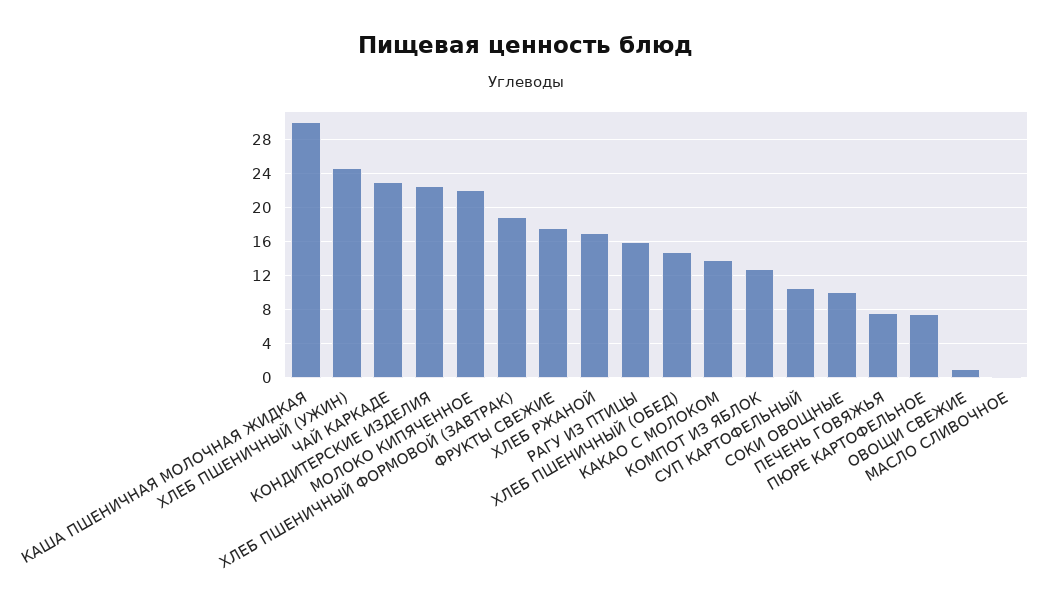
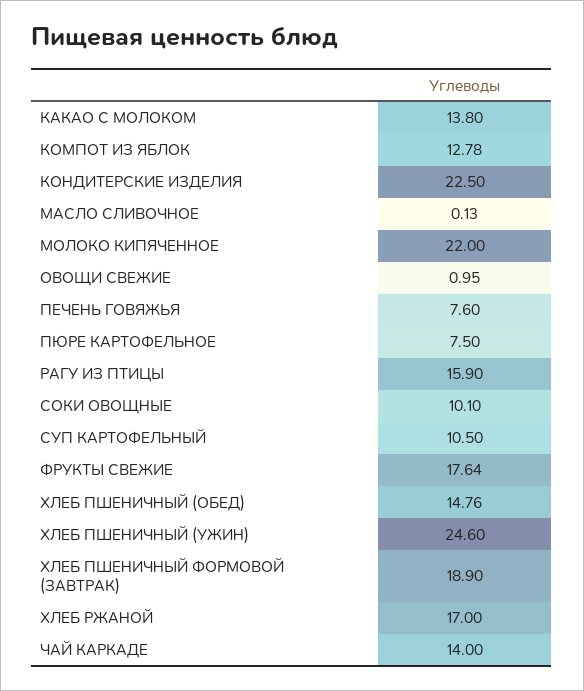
КАША ПШЕНИЧНАЯ МОЛОЧНАЯ ЖИДКАЯ: 30 -> none
ЧАЙ КАРКАДЕ: 23 -> 14

